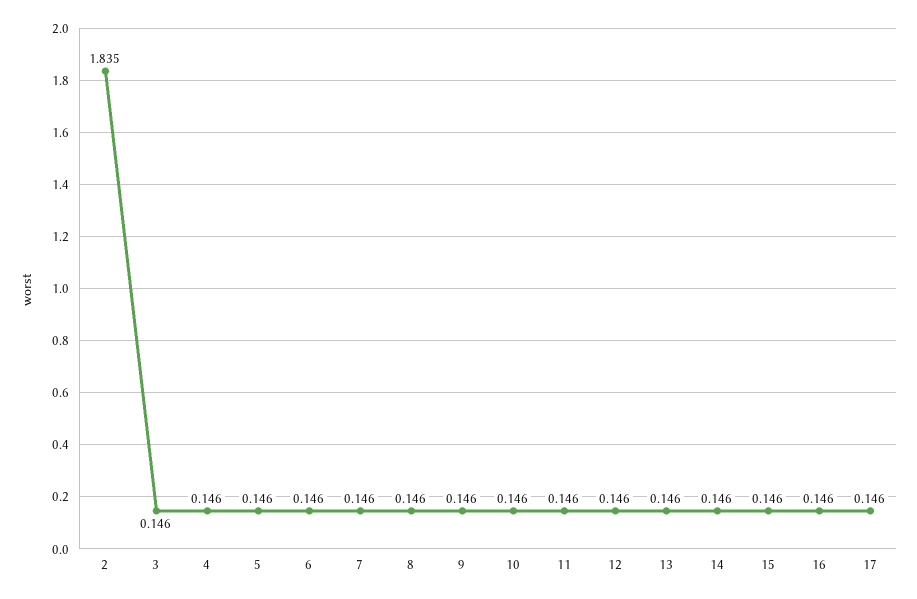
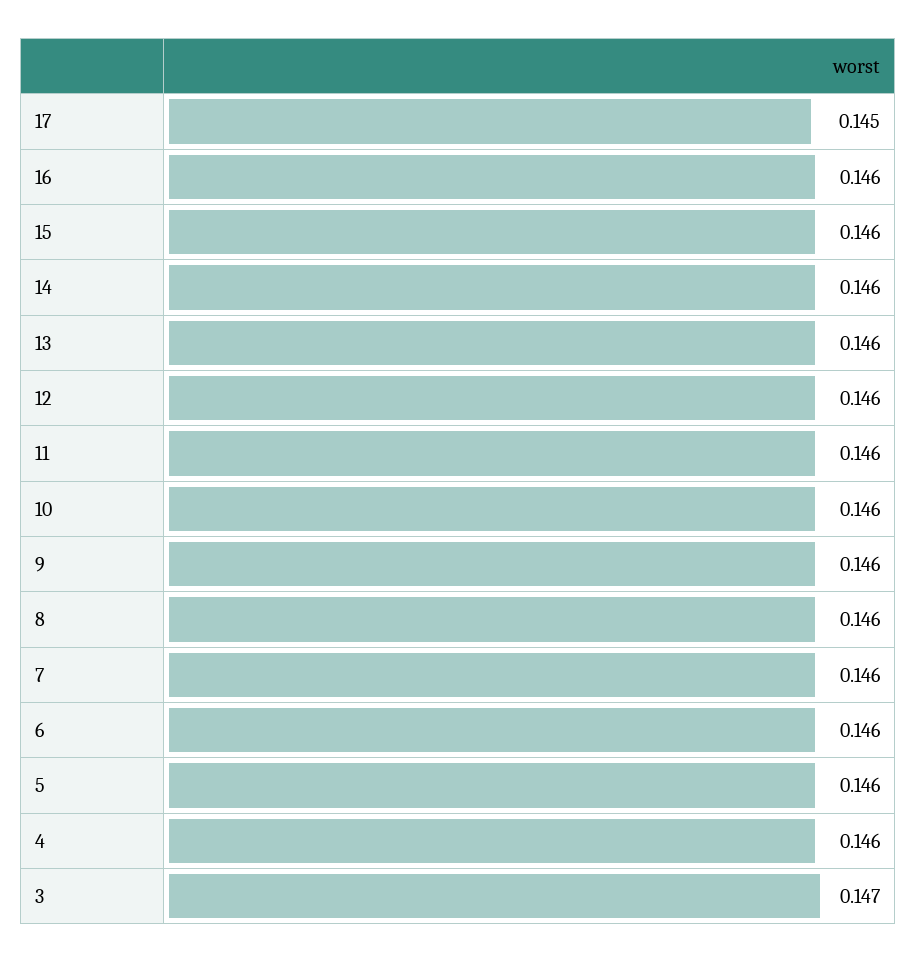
2: 1.835 -> none
3: 0.146 -> 0.147
17: 0.146 -> 0.145

